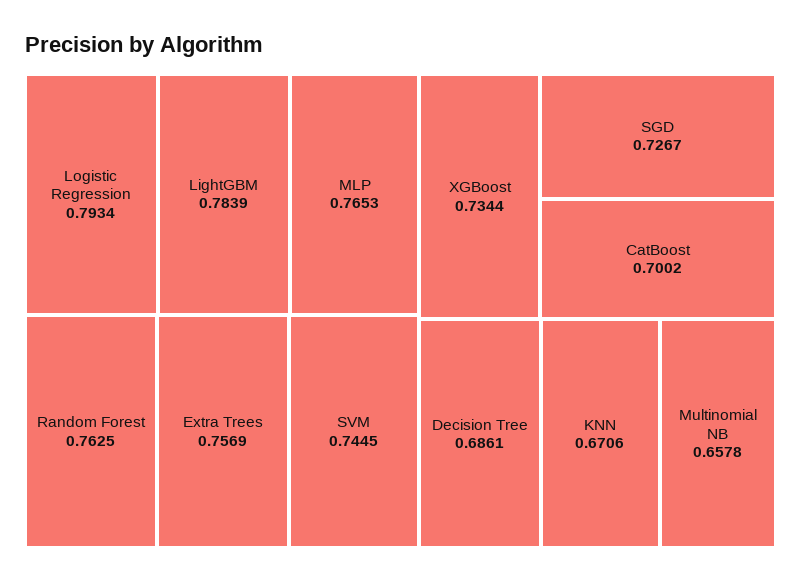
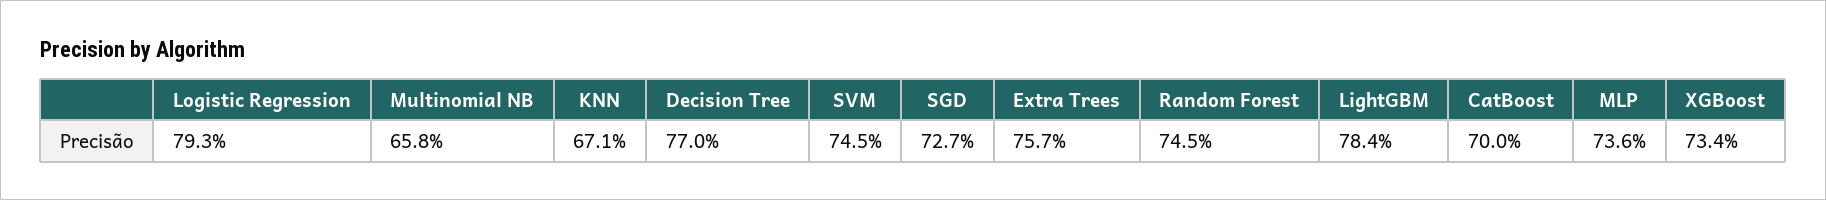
MLP: 0.7653 -> 0.736
Random Forest: 0.7625 -> 0.745
Decision Tree: 0.6861 -> 0.77

